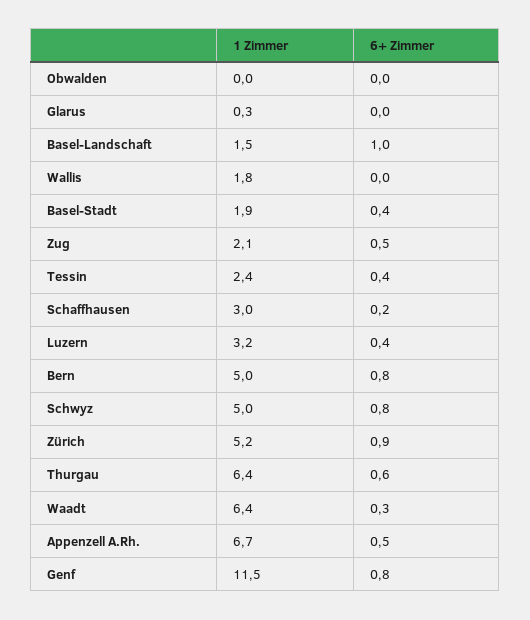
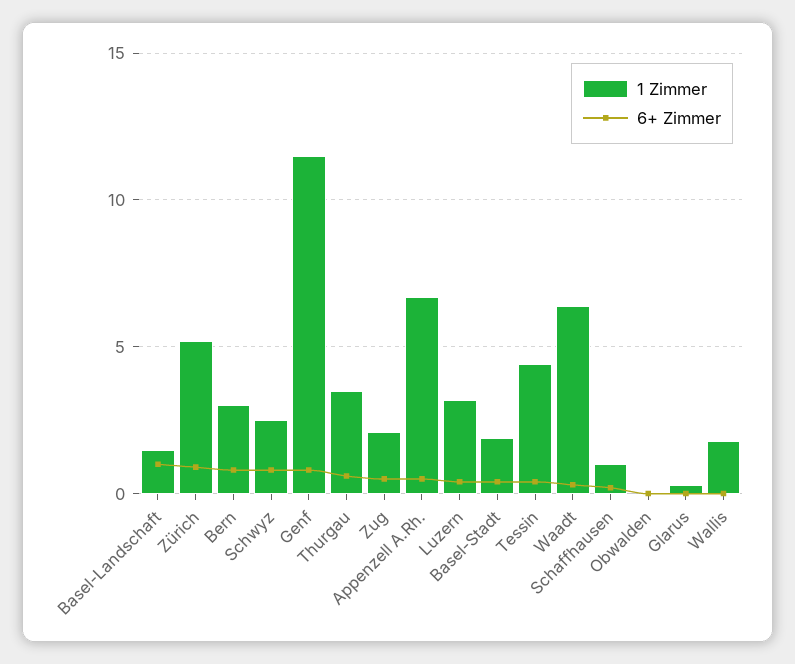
1 Zimmer, Tessin: 2.4 -> 4.5
1 Zimmer, Schaffhausen: 3 -> 1
1 Zimmer, Bern: 5 -> 3
1 Zimmer, Schwyz: 5 -> 2.5
1 Zimmer, Thurgau: 6.4 -> 3.5

